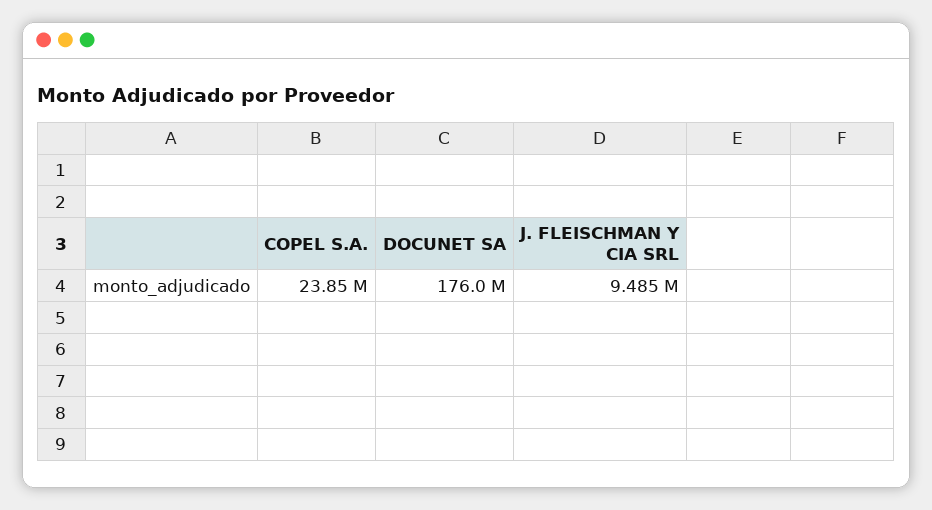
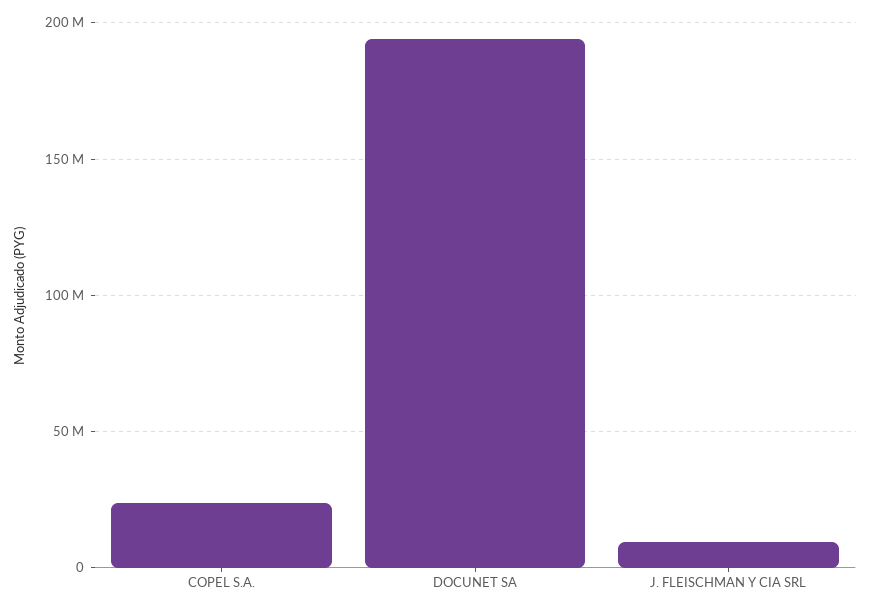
DOCUNET SA: 176000000 -> 195000000

